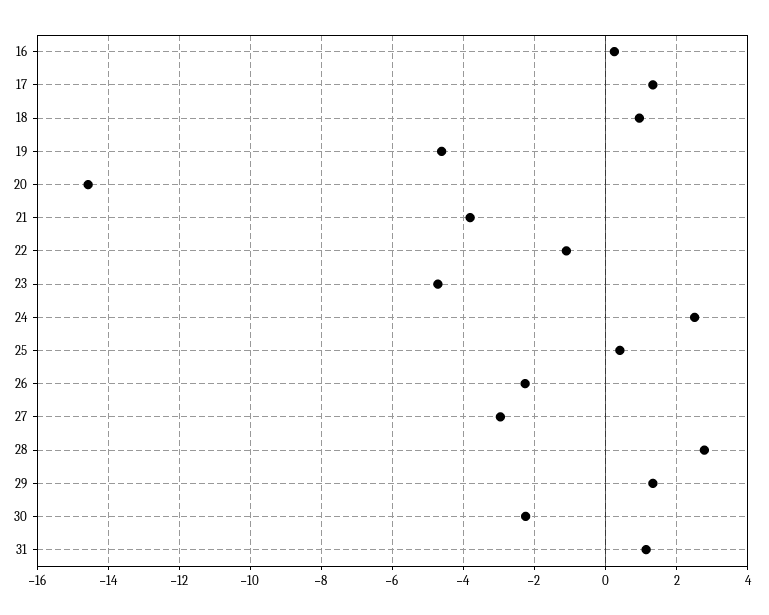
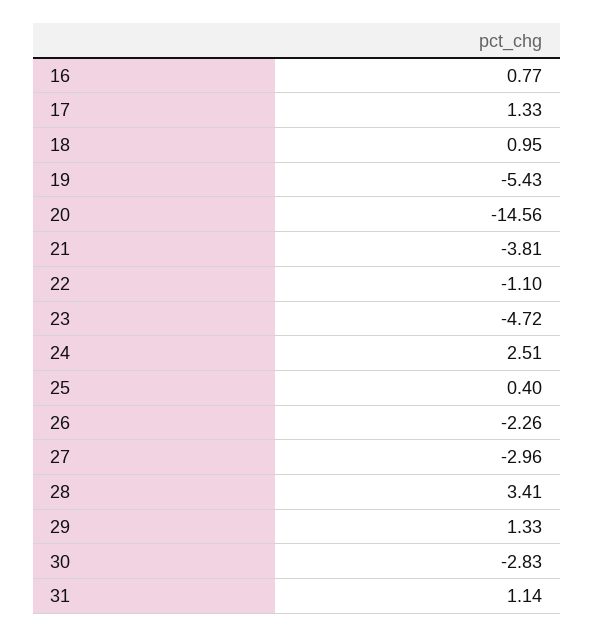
16: 0.2 -> 0.77
19: -4.6 -> -5.43
28: 2.8 -> 3.41
30: -2.2 -> -2.83

